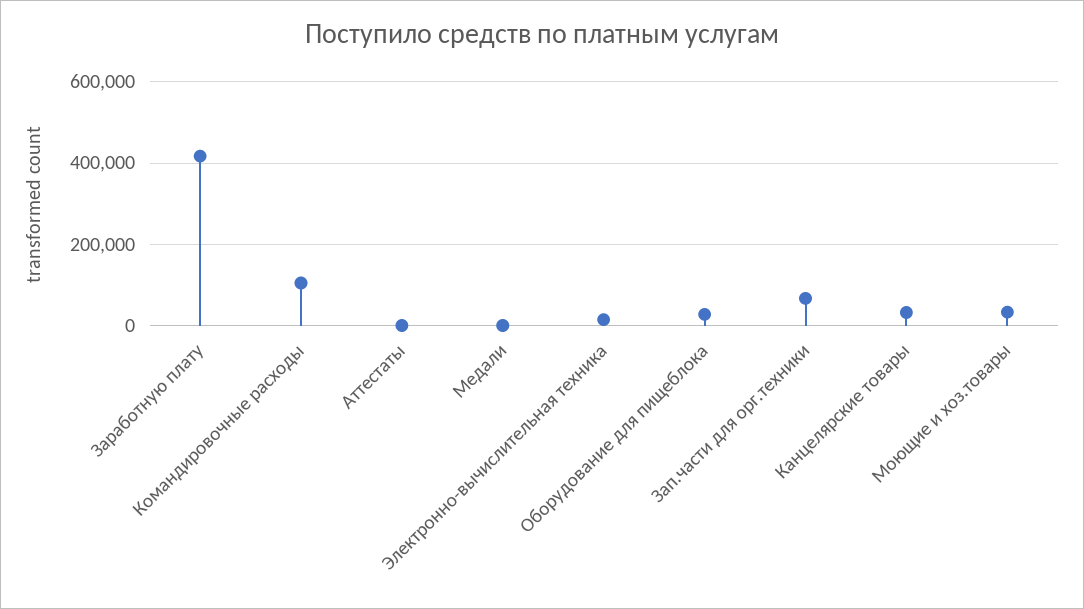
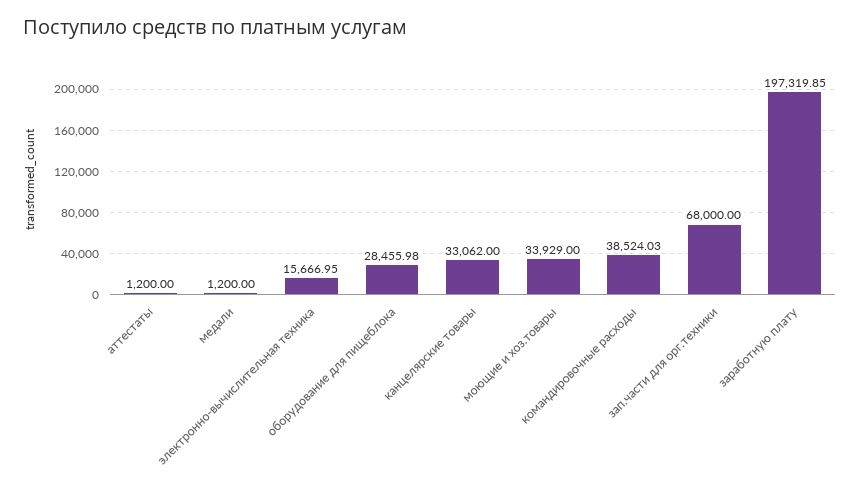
Заработную плату: 420000 -> 197319.85
Командировочные расходы: 100000 -> 38524.03

